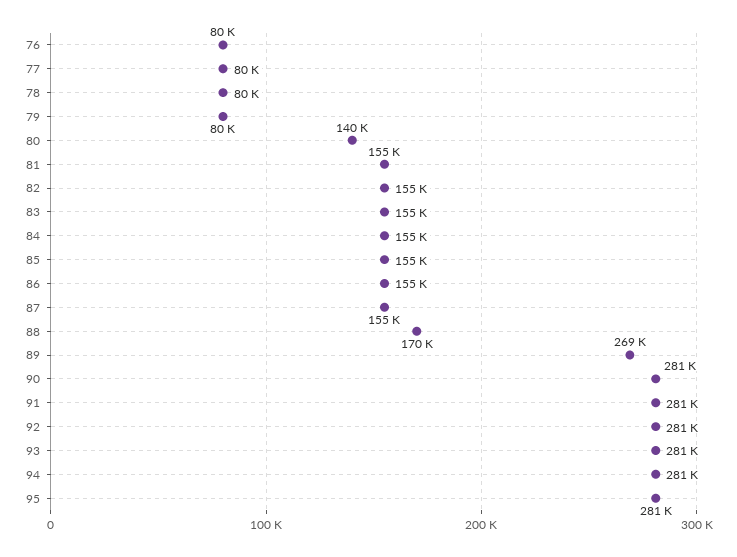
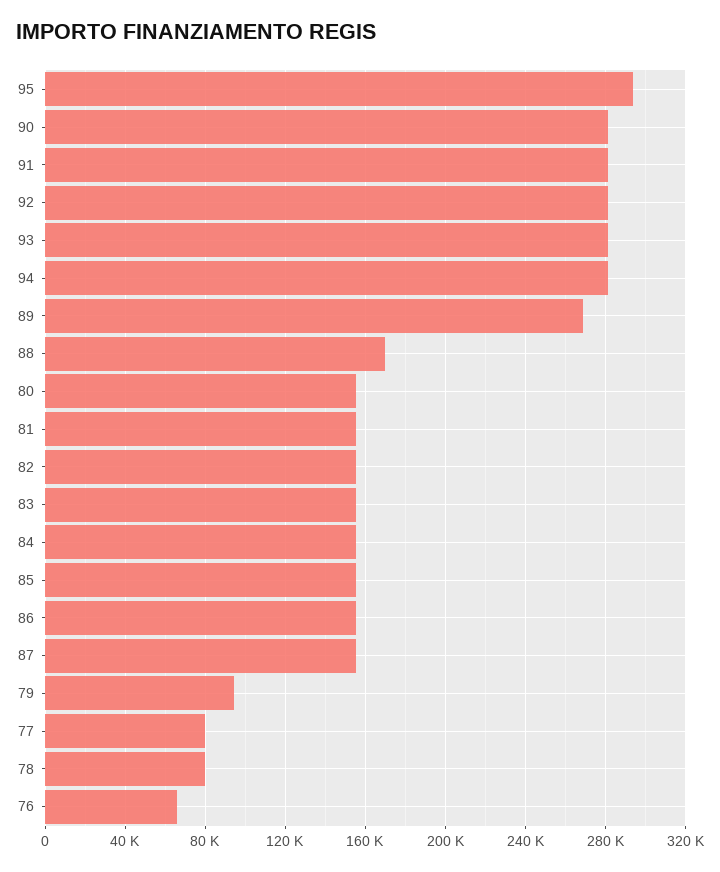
76: 80000 -> 65000
79: 80000 -> 95000
80: 140000 -> 155000
95: 281000 -> 295000

